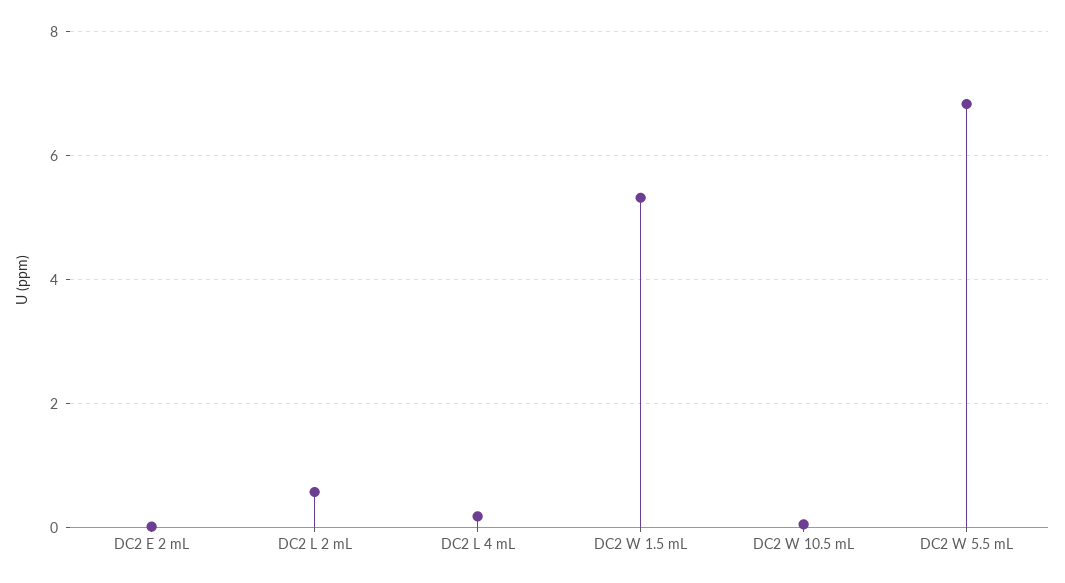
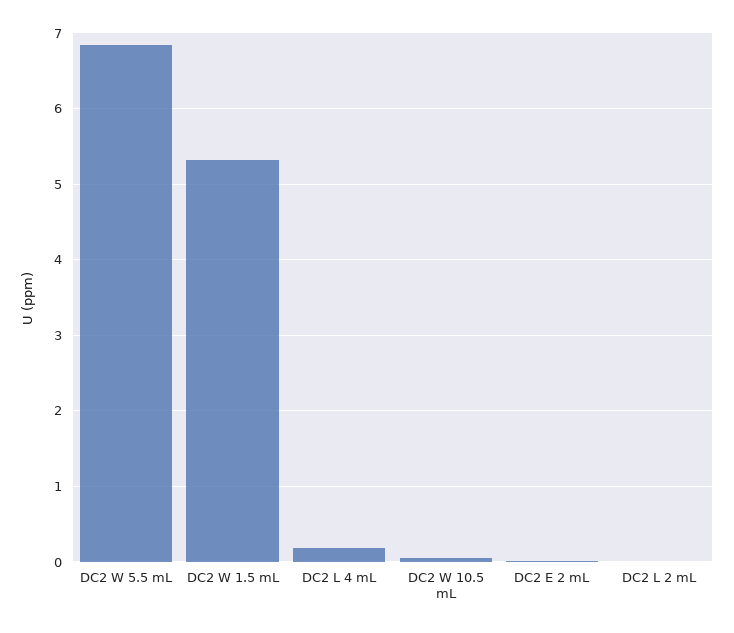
DC2 L 2 mL: 0.6 -> 0

